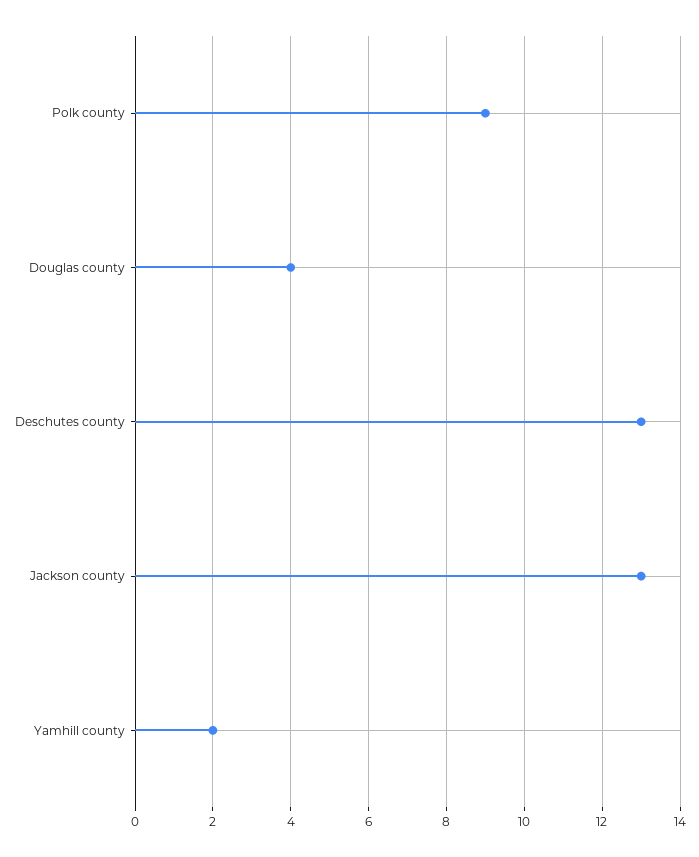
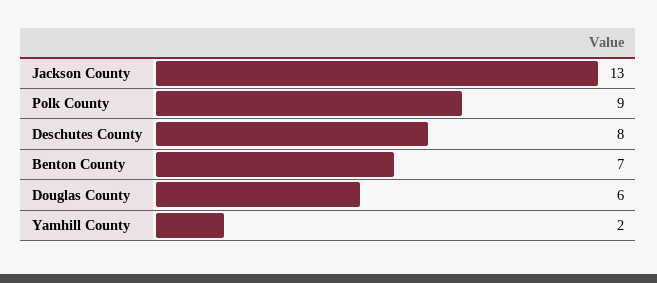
Douglas county: 4 -> 6
Deschutes county: 13 -> 8
Benton County: none -> 7

